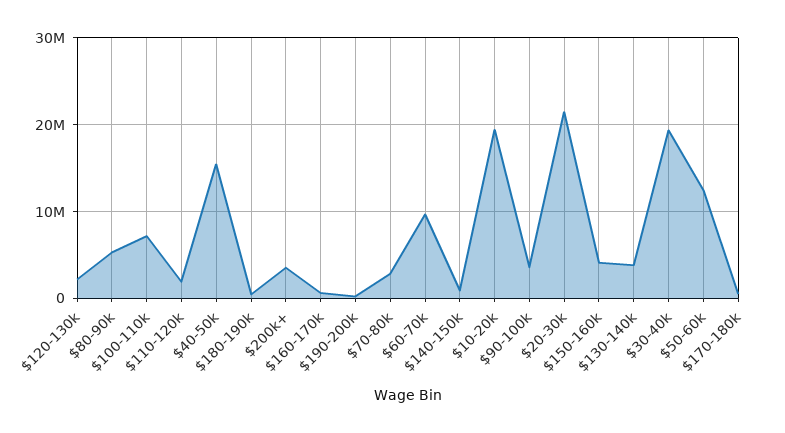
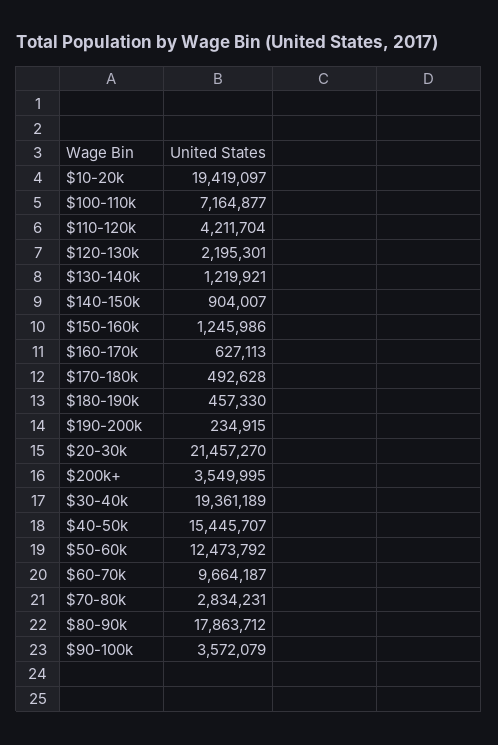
$80-90k: 5000000 -> 17863712
$110-120k: 2000000 -> 4211704
$150-160k: 4000000 -> 1245986
$130-140k: 4000000 -> 1219921

